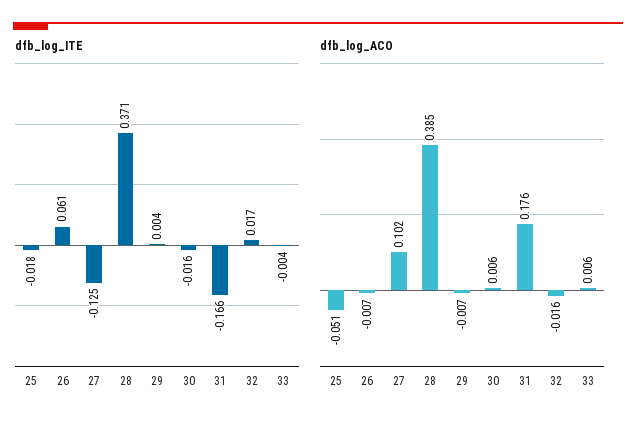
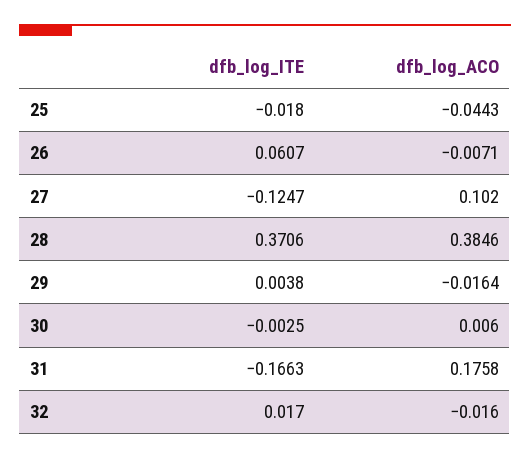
dfb_log_ITE, 30: -0.016 -> -0.0025
dfb_log_ITE, 33: -0.004 -> none
dfb_log_ACO, 25: -0.051 -> -0.0443
dfb_log_ACO, 29: -0.007 -> -0.0164
dfb_log_ACO, 33: 0.006 -> none

